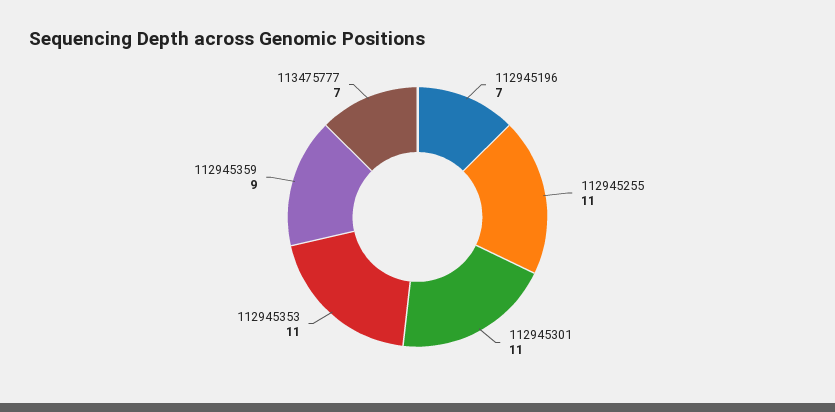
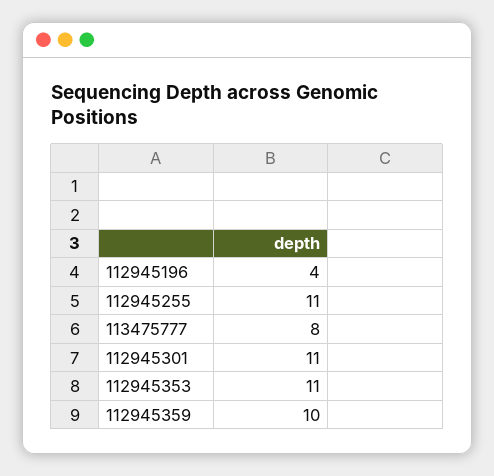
112945196: 7 -> 4
112945359: 9 -> 10
113475777: 7 -> 8

